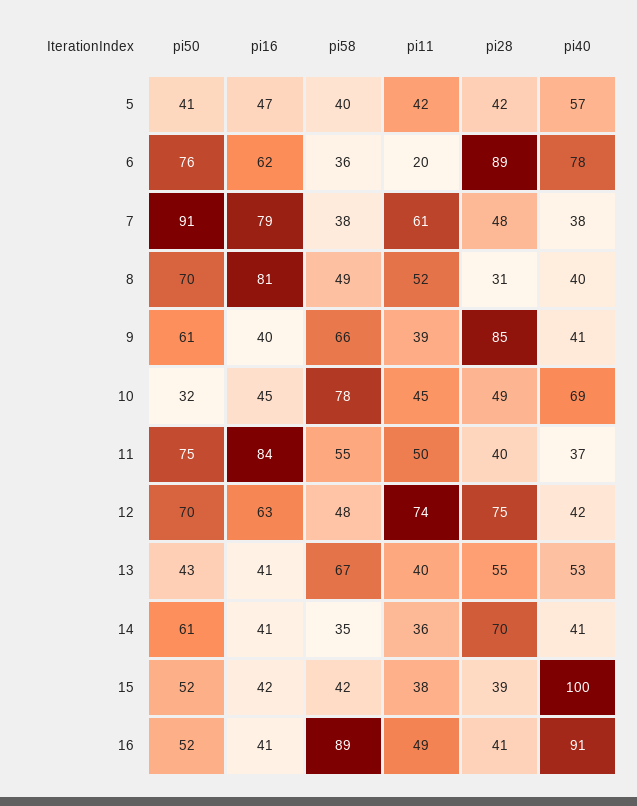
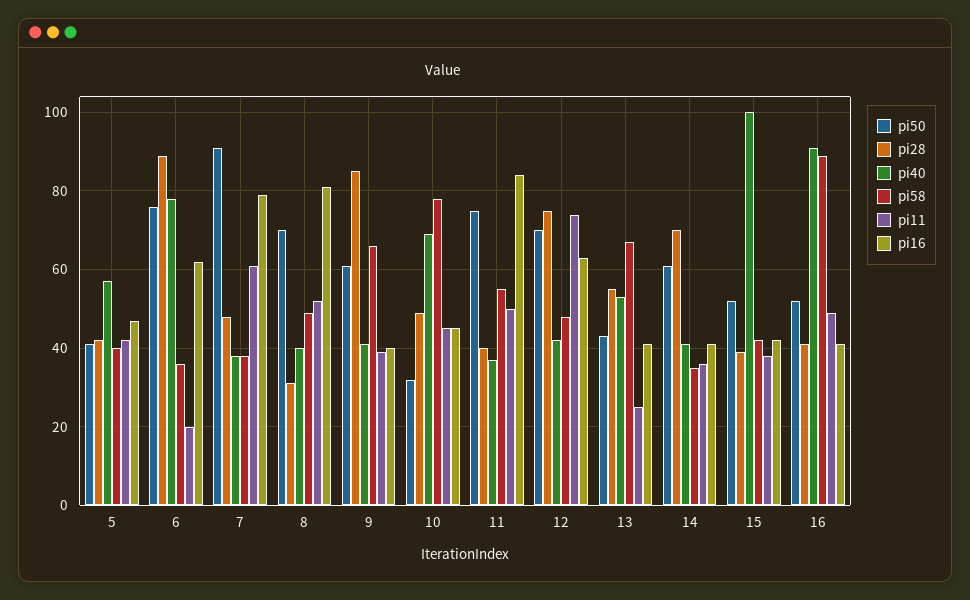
pi11, 13: 40 -> 25

